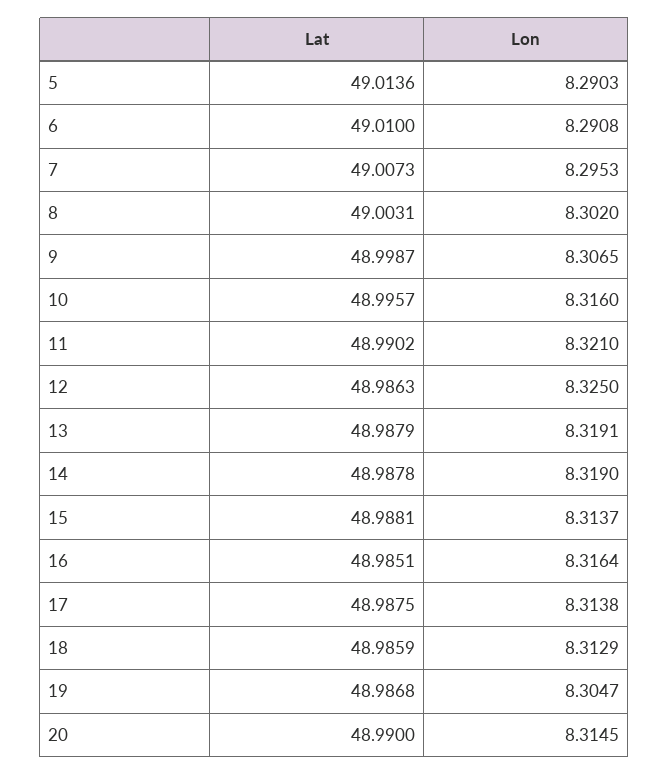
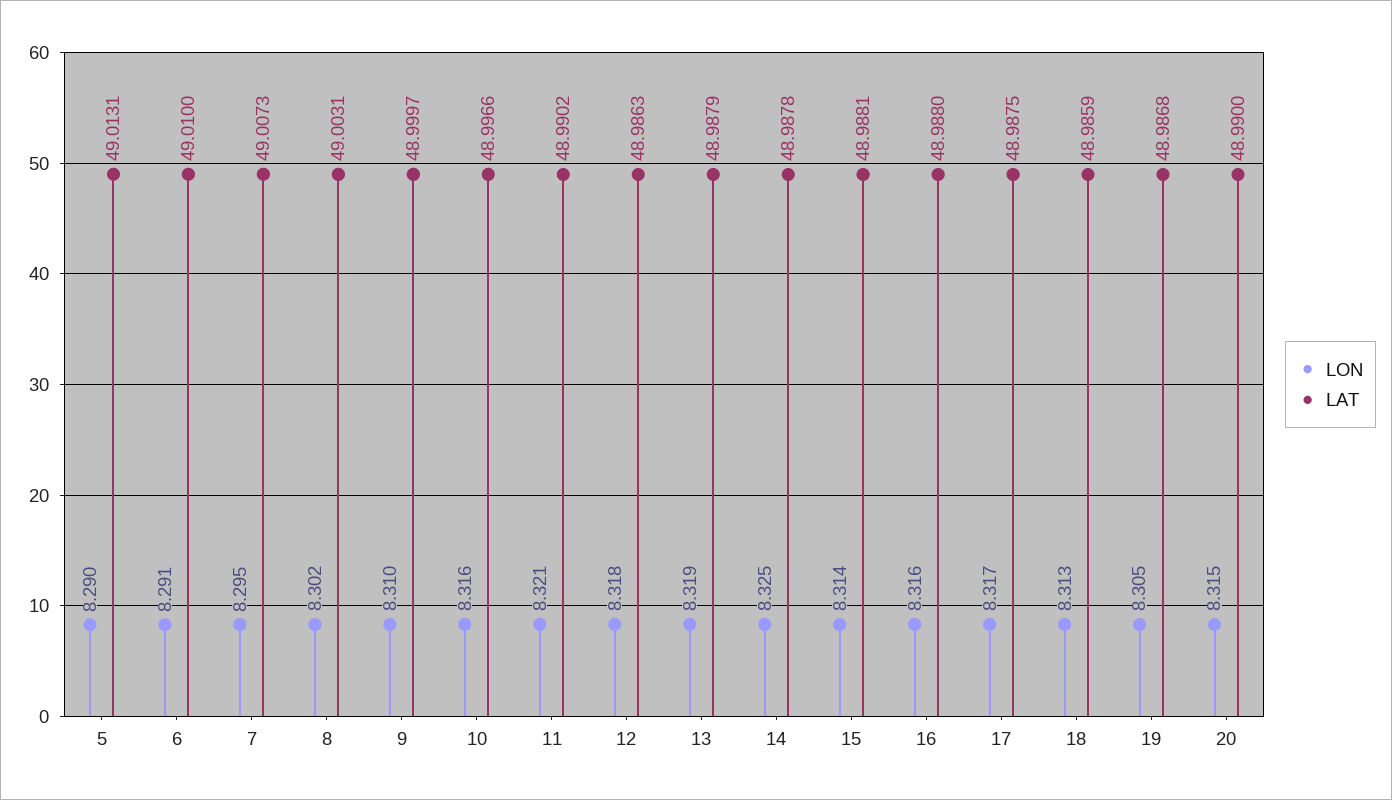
Lat, 5: 49.0136 -> 49.0131
Lat, 9: 48.9987 -> 48.9997
Lon, 9: 8.3065 -> 8.31
Lat, 10: 48.9957 -> 48.9966
Lon, 12: 8.325 -> 8.318
Lon, 14: 8.319 -> 8.325
Lat, 16: 48.9851 -> 48.988
Lon, 17: 8.3138 -> 8.317

